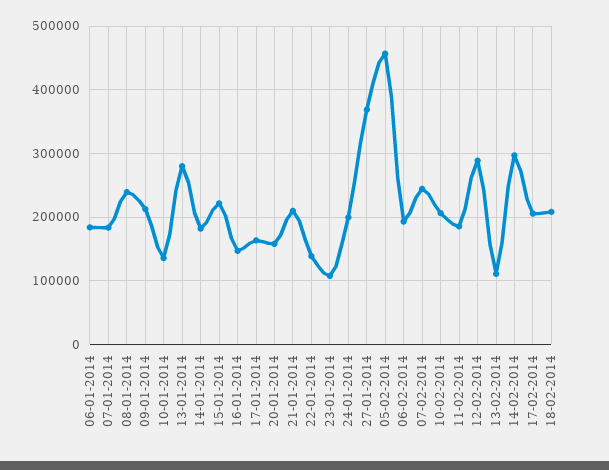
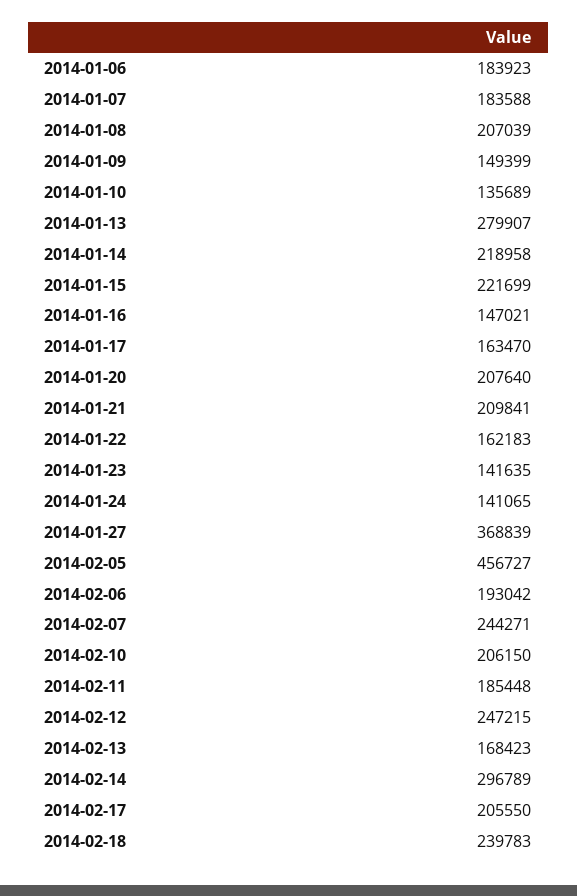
08-01-2014: 240000 -> 207039
09-01-2014: 210000 -> 149399
14-01-2014: 180000 -> 218958
20-01-2014: 160000 -> 207640
22-01-2014: 140000 -> 162183
23-01-2014: 110000 -> 141635
24-01-2014: 200000 -> 141065
12-02-2014: 290000 -> 247215
13-02-2014: 110000 -> 168423
18-02-2014: 210000 -> 239783

